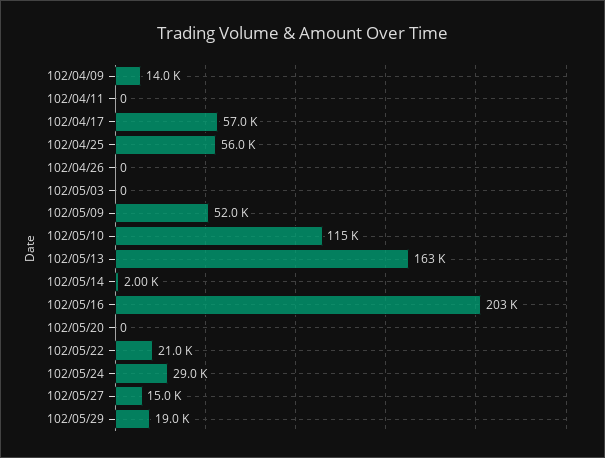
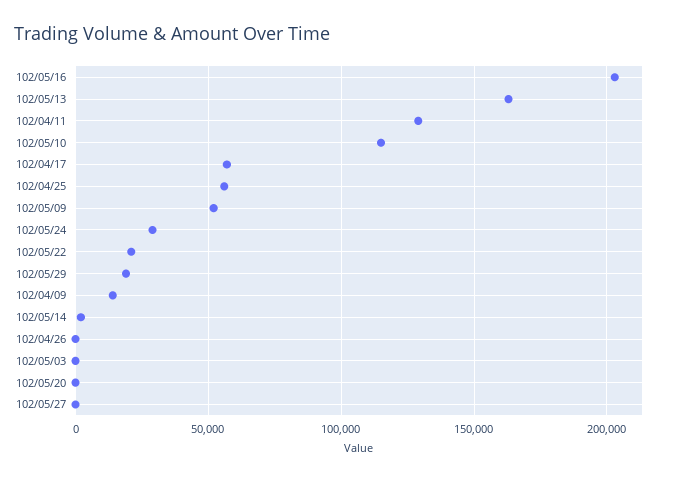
102/04/11: 0 -> 130000
102/05/27: 15000 -> 0

